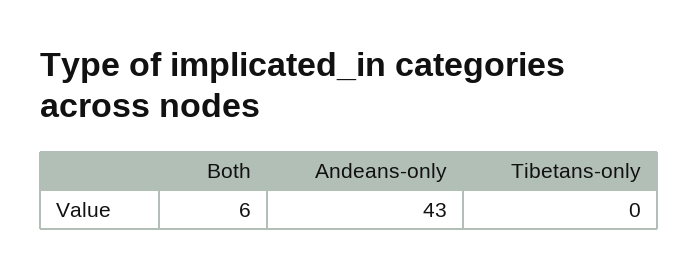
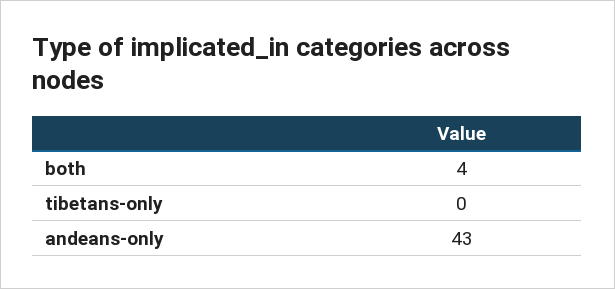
Both: 6 -> 4

